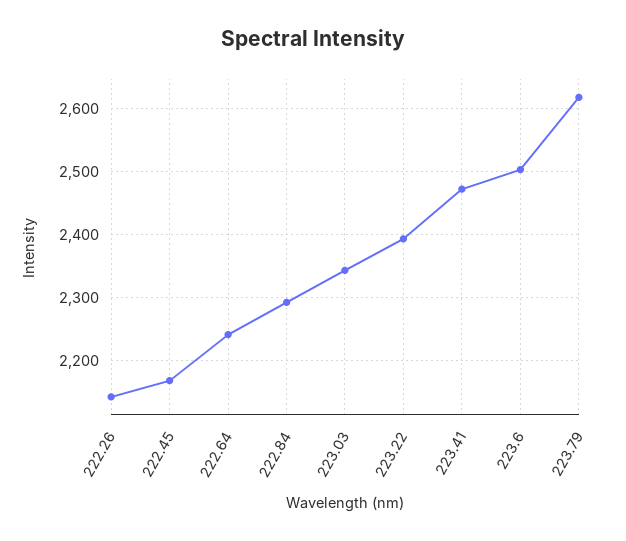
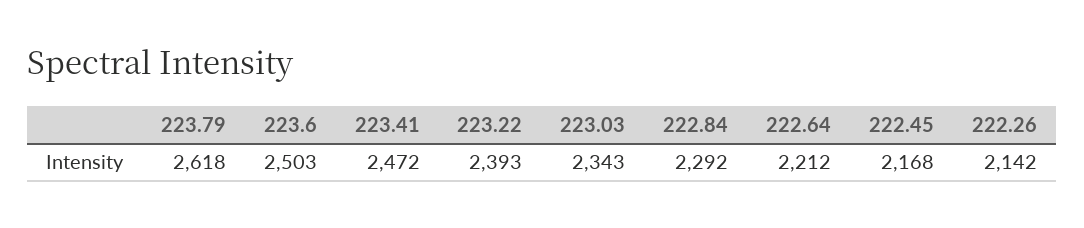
222.64: 2240 -> 2212

